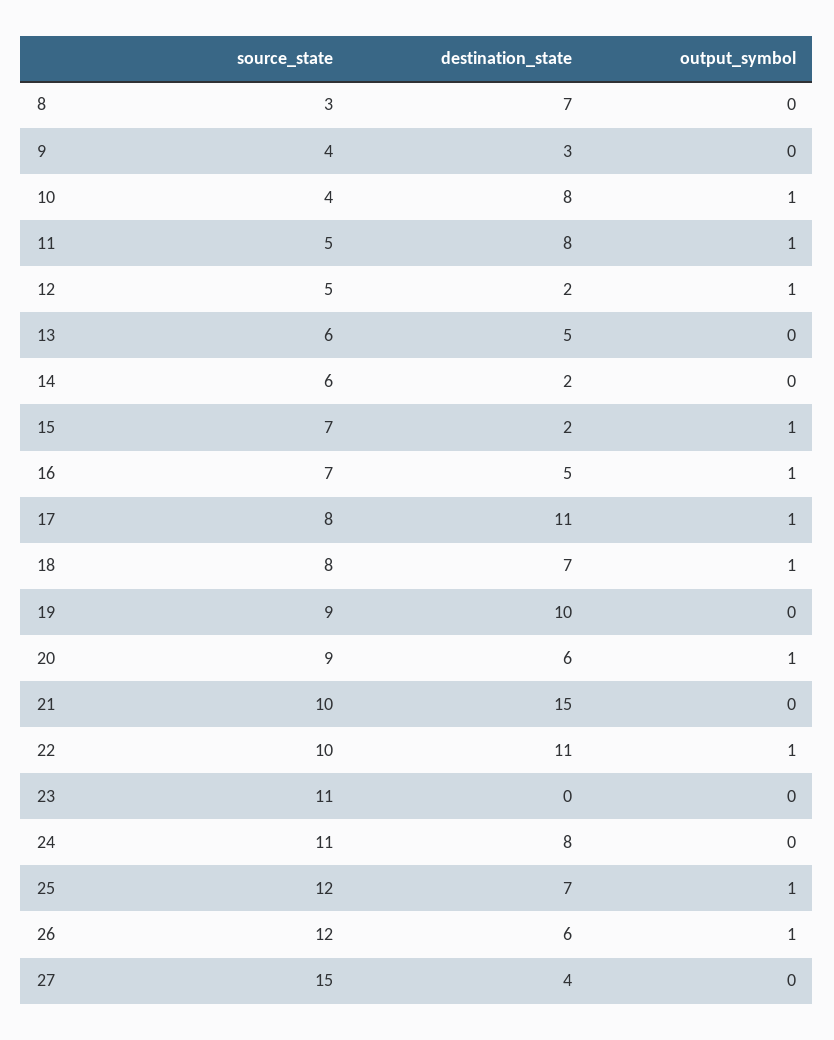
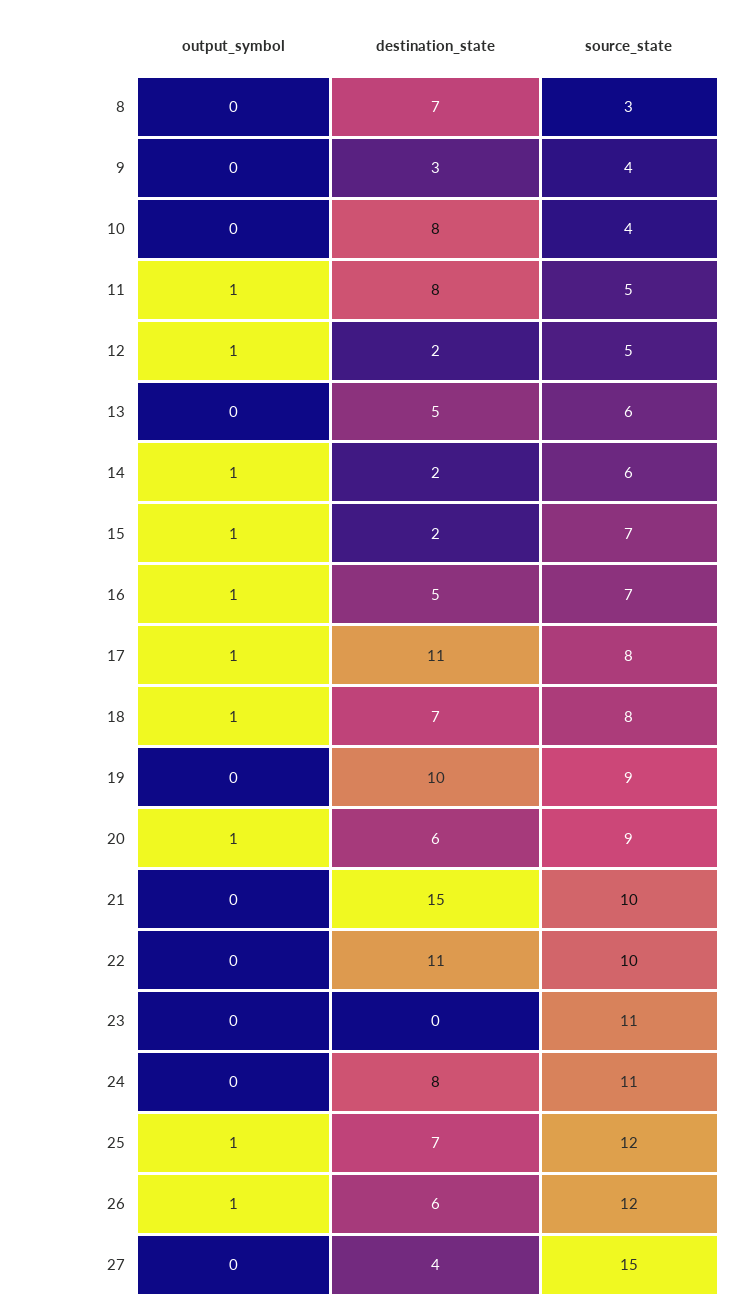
output_symbol, 10: 1 -> 0
output_symbol, 14: 0 -> 1
output_symbol, 22: 1 -> 0

